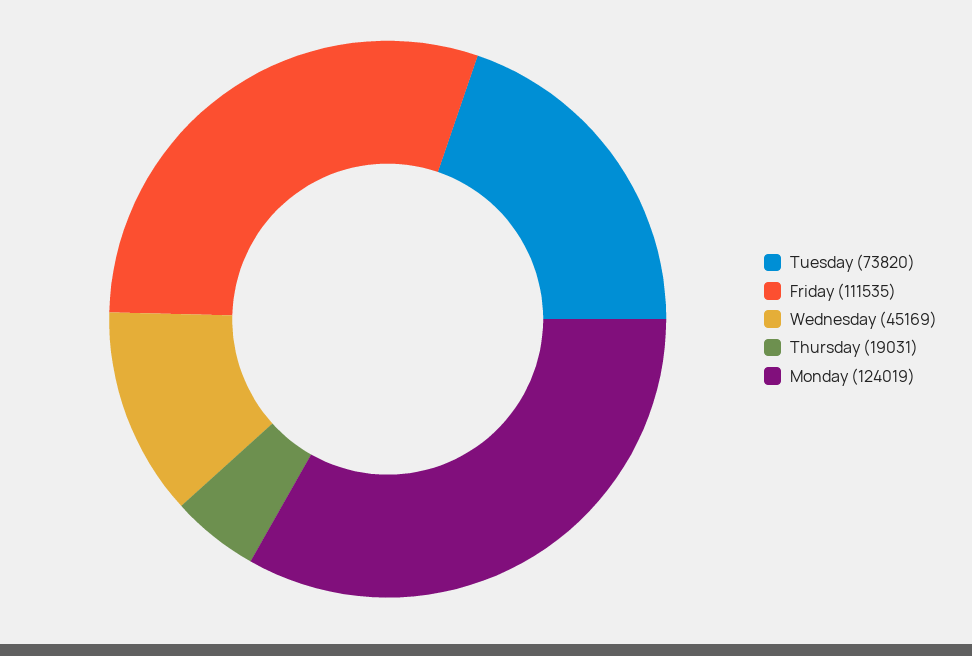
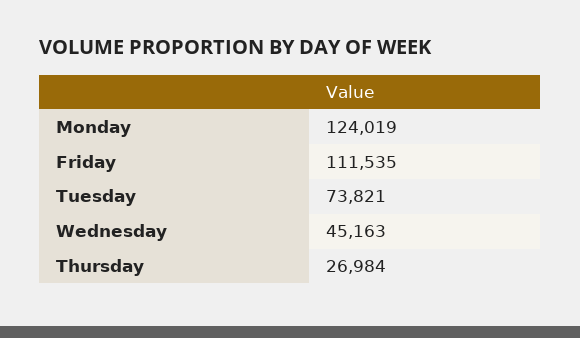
Tuesday: 73820 -> 73821
Wednesday: 45169 -> 45163
Thursday: 19031 -> 26984

